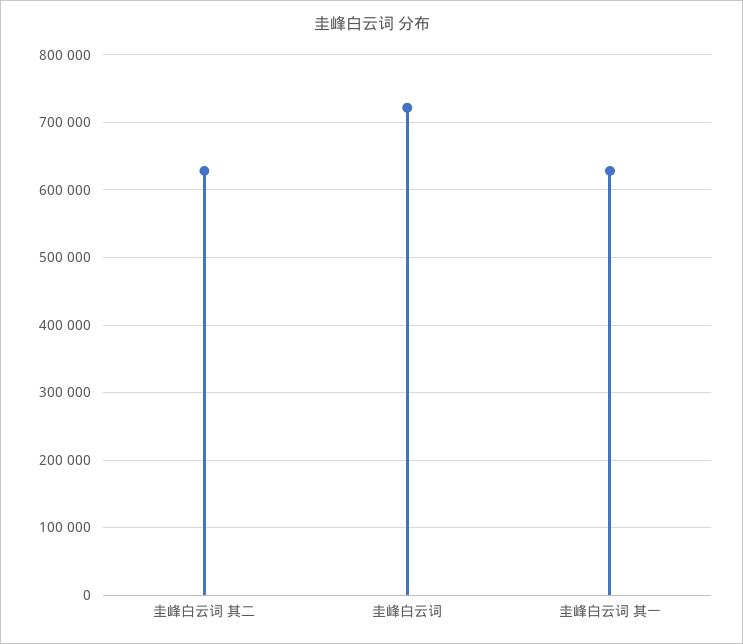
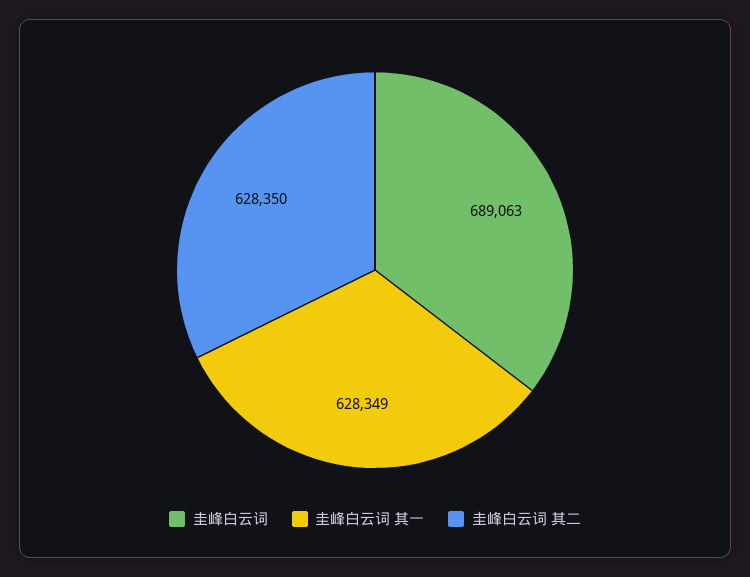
圭峰白云词: 720000 -> 689063

